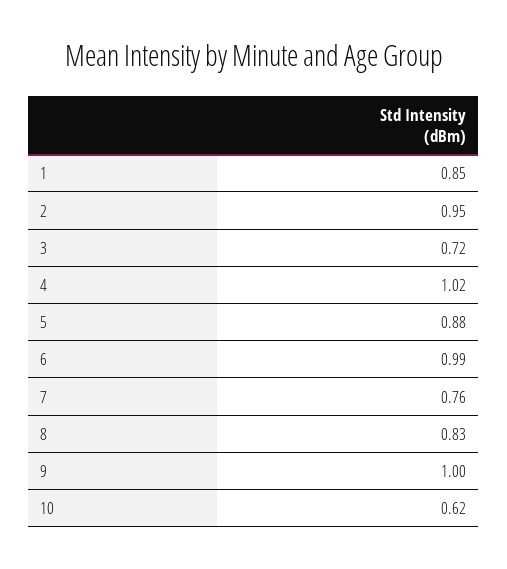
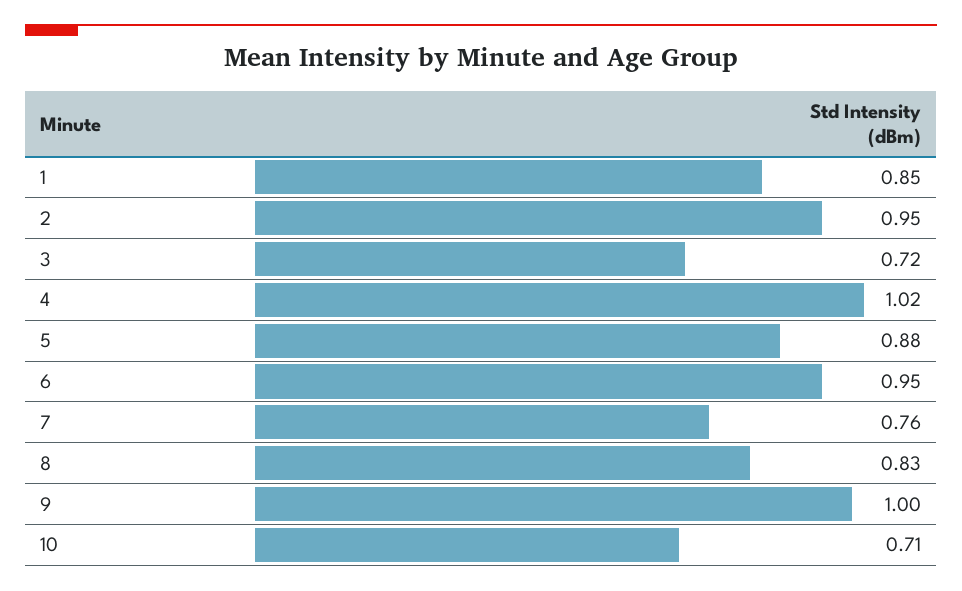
6: 0.99 -> 0.95
10: 0.62 -> 0.71

